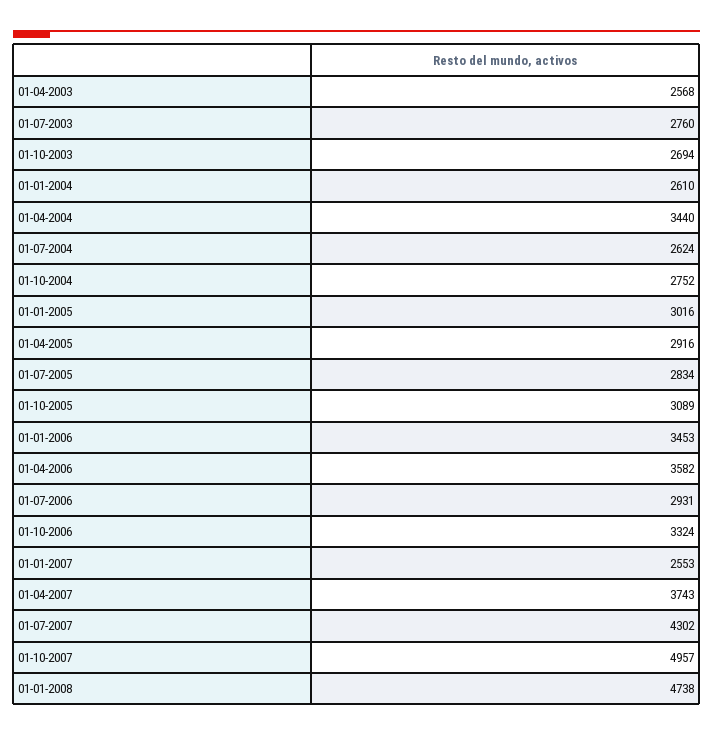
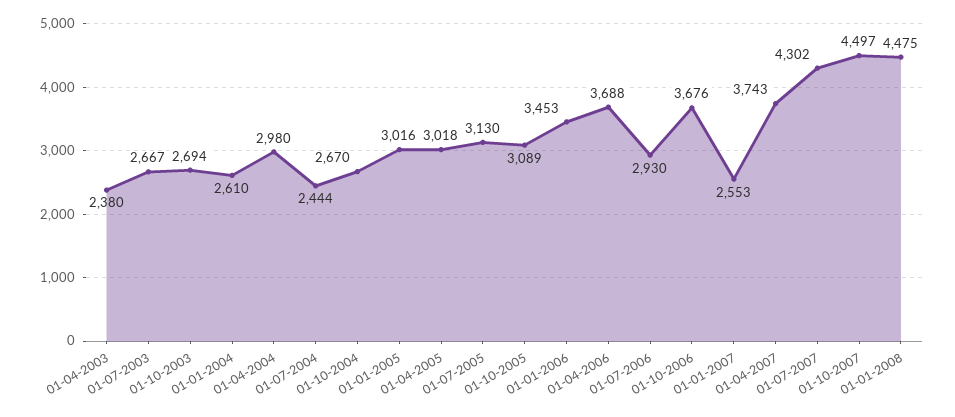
01-04-2003: 2568 -> 2380
01-07-2003: 2760 -> 2667
01-04-2004: 3440 -> 2980
01-07-2004: 2624 -> 2444
01-10-2004: 2752 -> 2670
01-04-2005: 2916 -> 3018
01-07-2005: 2834 -> 3130
01-04-2006: 3582 -> 3688
01-07-2006: 2931 -> 2930
01-10-2006: 3324 -> 3676
01-10-2007: 4957 -> 4497
01-01-2008: 4738 -> 4475

